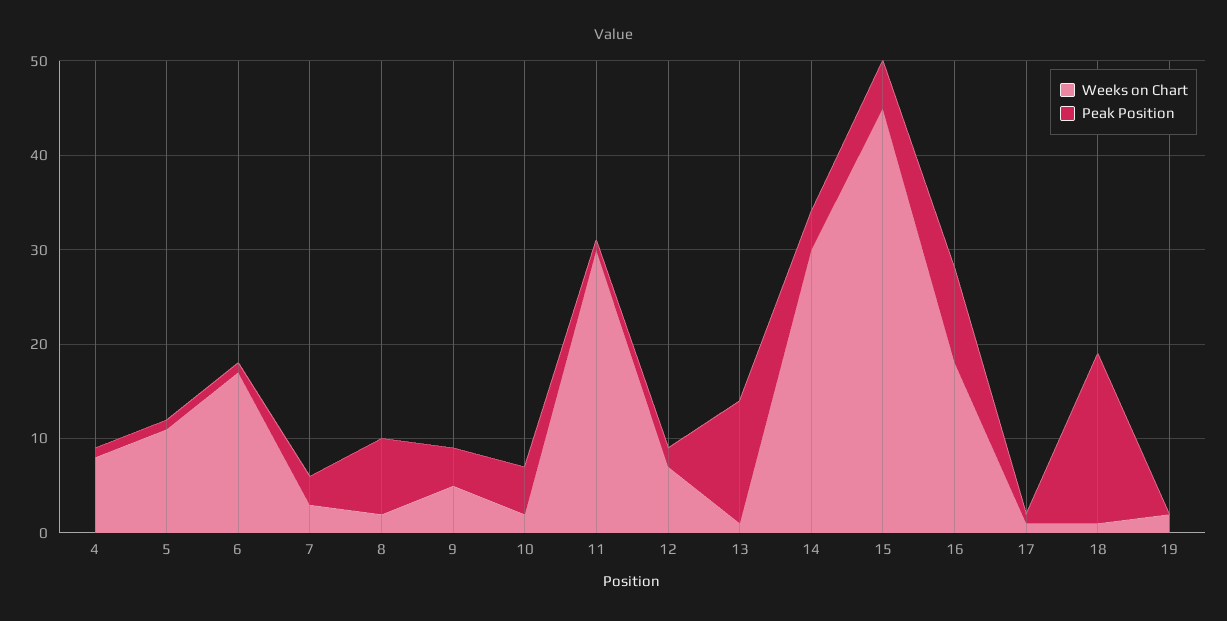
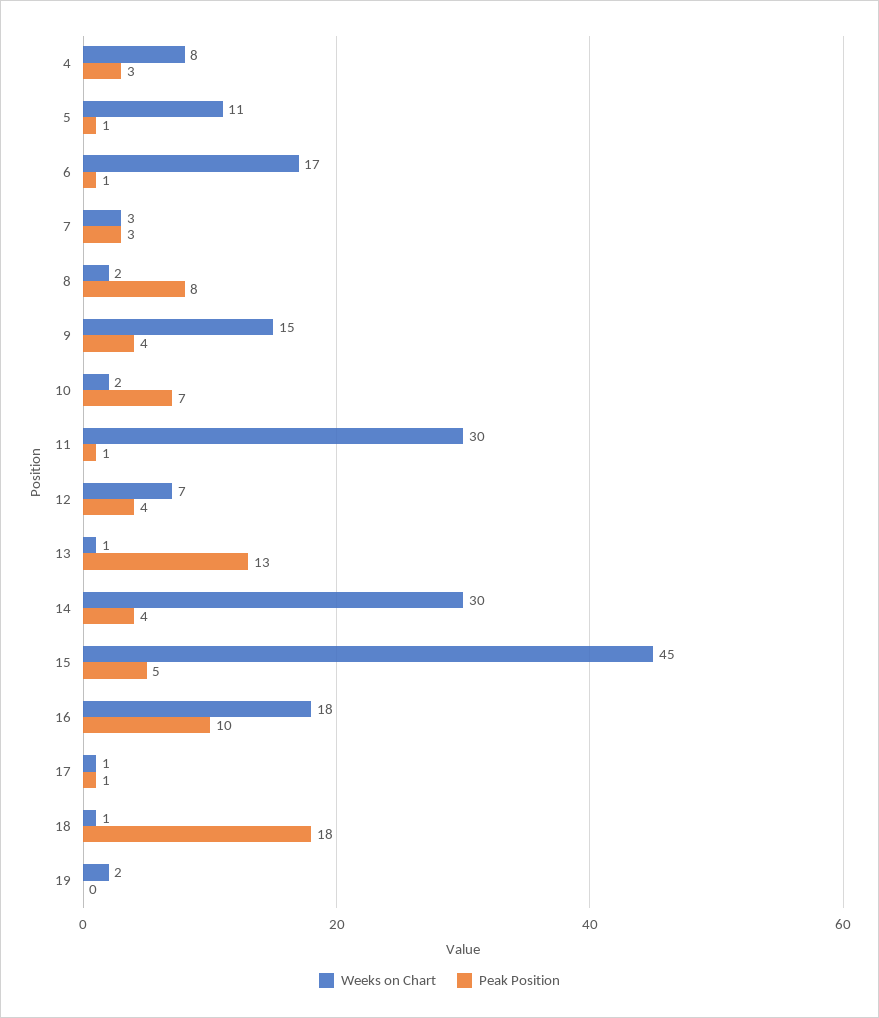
Peak Position, 4: 1 -> 3
Weeks on Chart, 9: 5 -> 15
Peak Position, 10: 5 -> 7
Peak Position, 12: 2 -> 4

